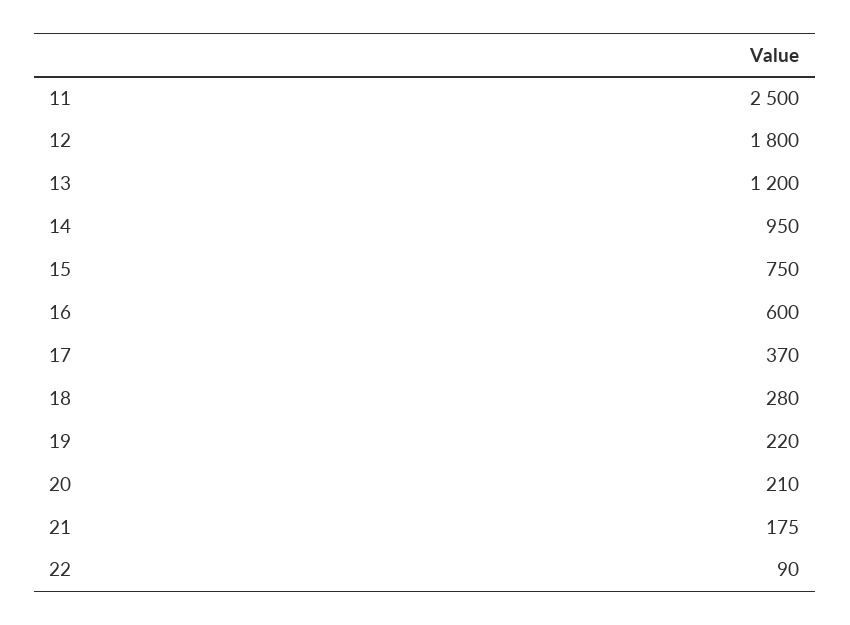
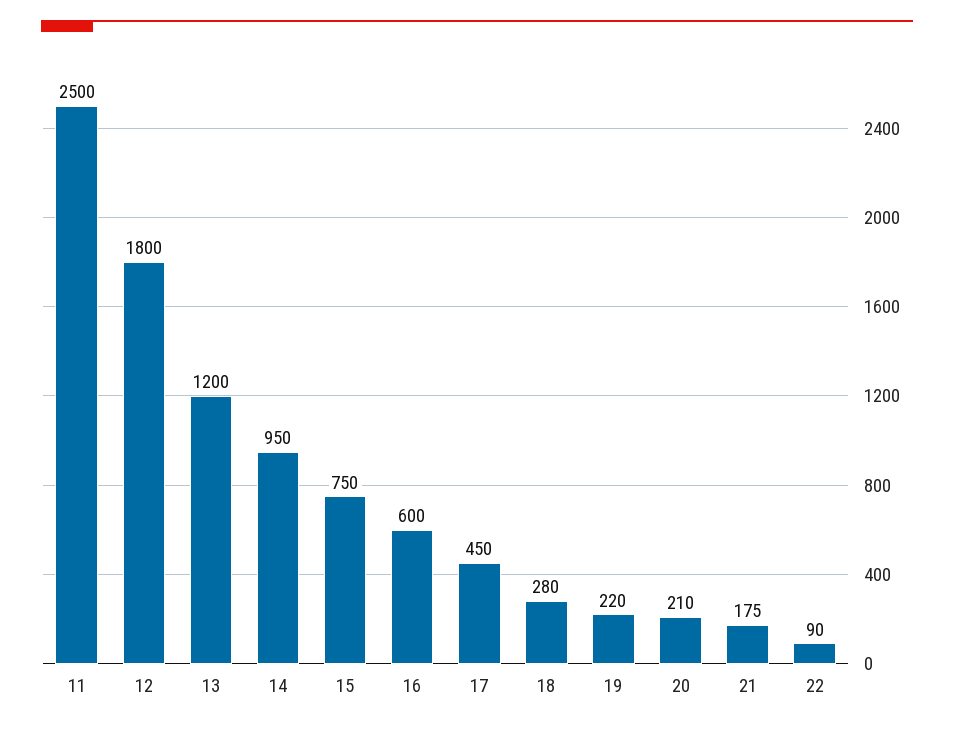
17: 370 -> 450

